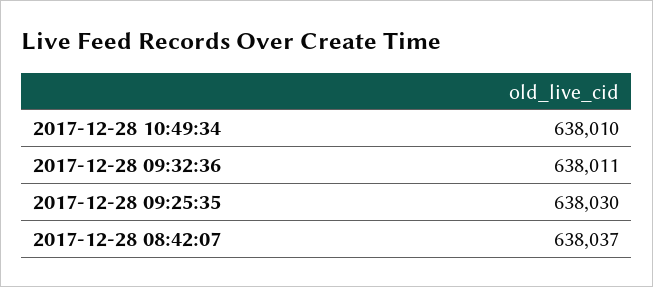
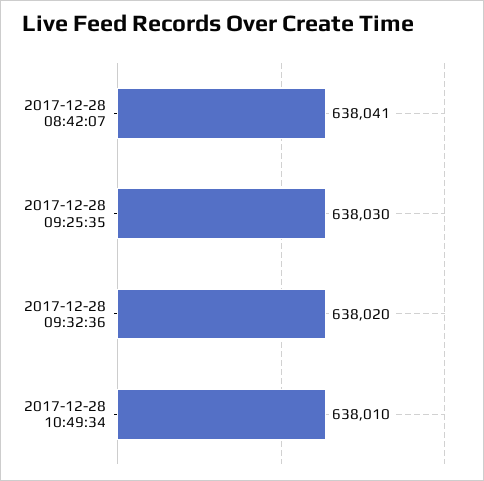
2017-12-28 09:32:36: 638011 -> 638020
2017-12-28 08:42:07: 638037 -> 638041

